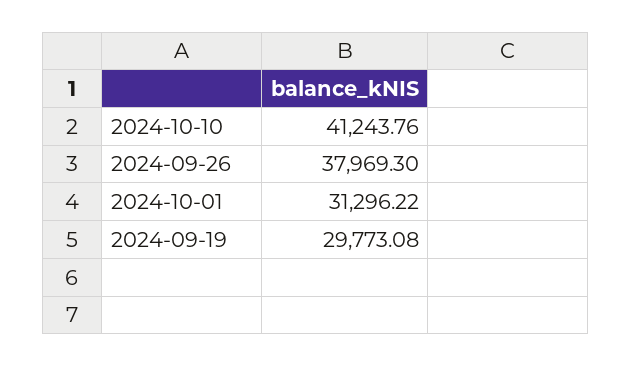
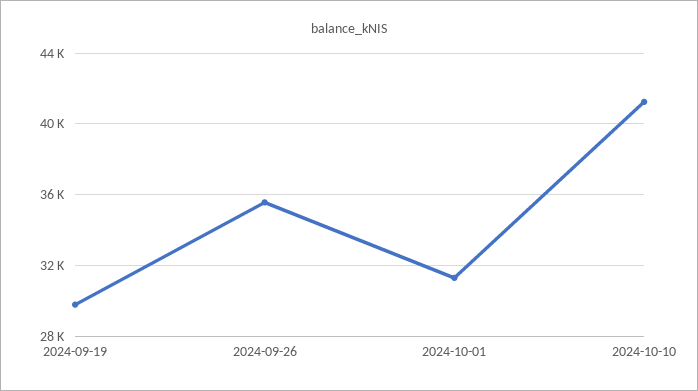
2024-09-26: 37969.3 -> 35500

